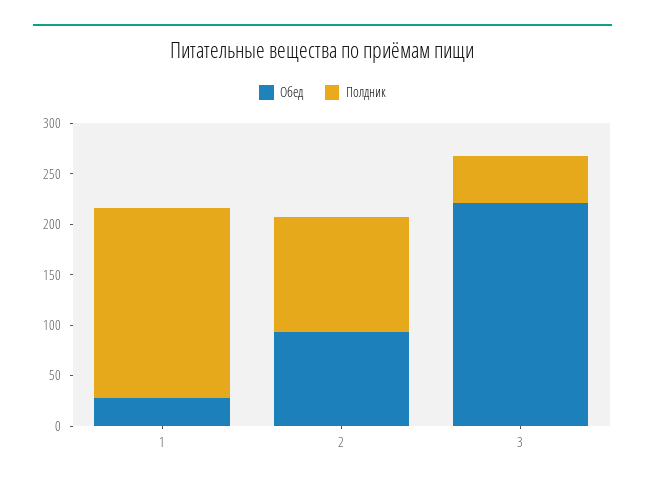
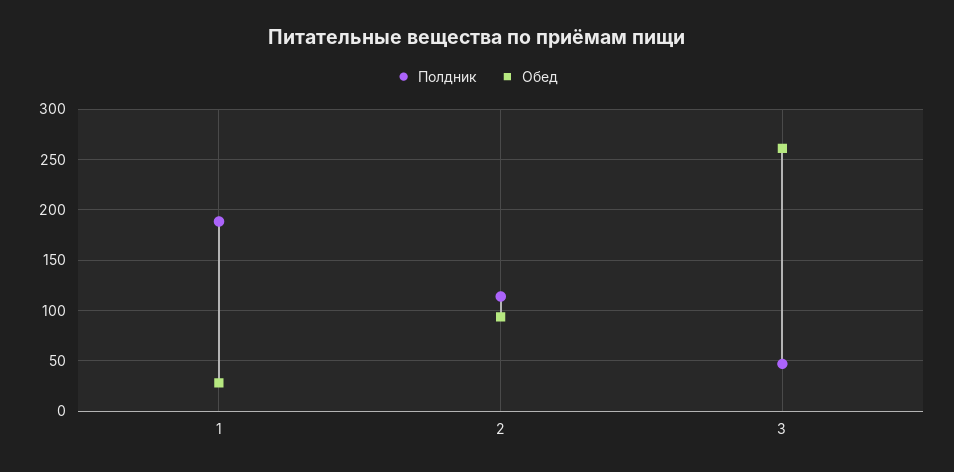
Обед, 3: 220 -> 260

